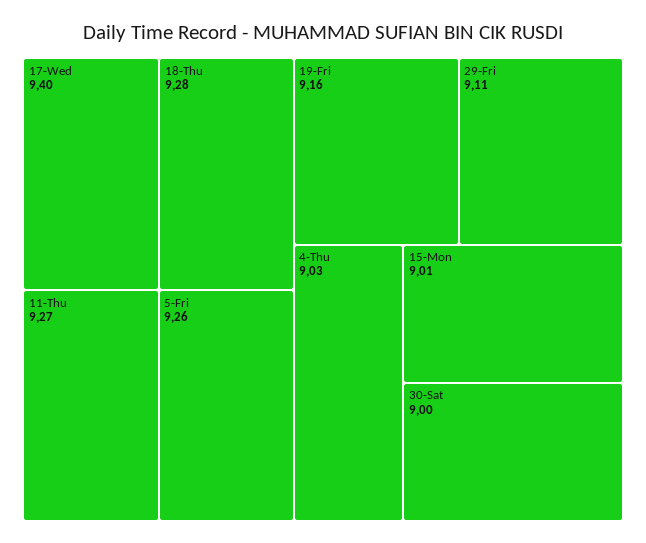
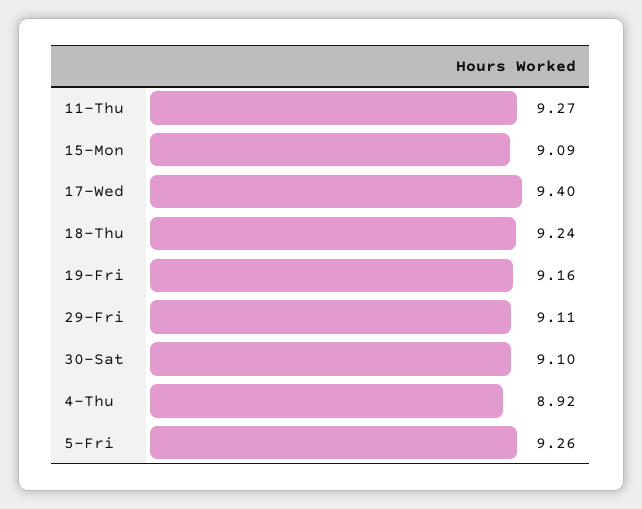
18-Thu: 9.28 -> 9.24
4-Thu: 9.03 -> 8.92
15-Mon: 9.01 -> 9.09
30-Sat: 9 -> 9.1

